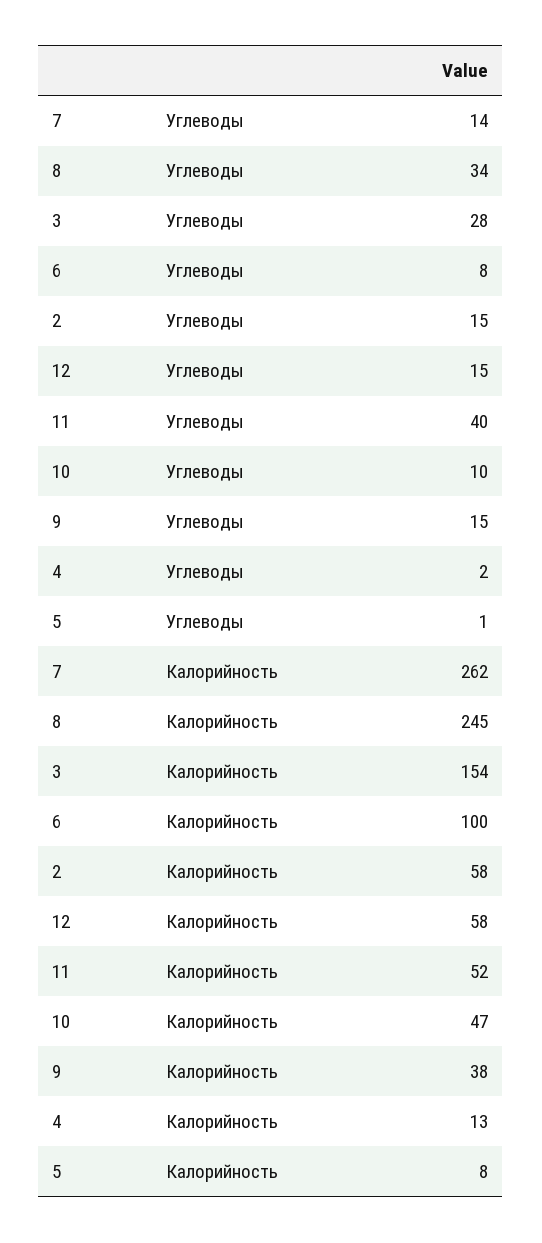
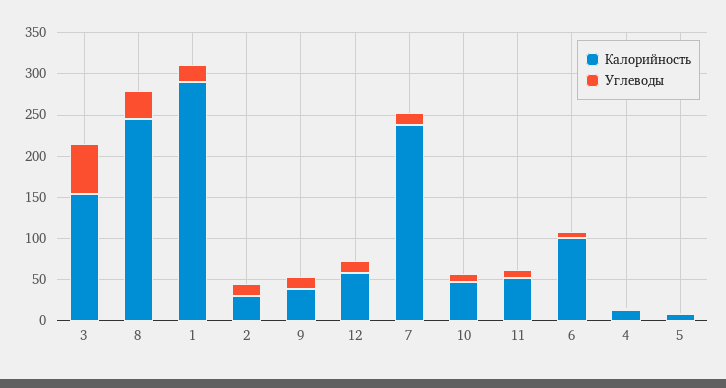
Углеводы, 3: 28 -> 60
Углеводы, 11: 40 -> 10
Калорийность, 7: 262 -> 240
Калорийность, 2: 58 -> 30
Калорийность, 1: none -> 290
Углеводы, 1: none -> 20

